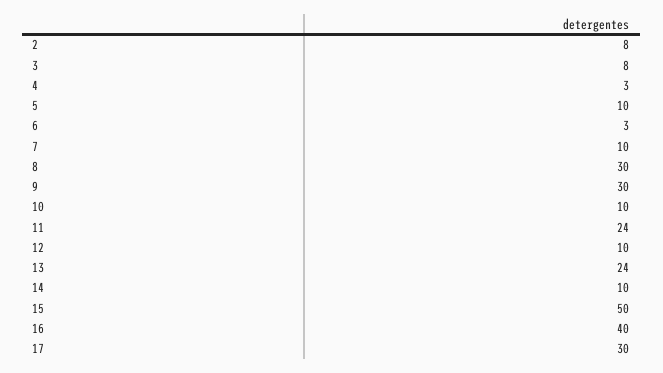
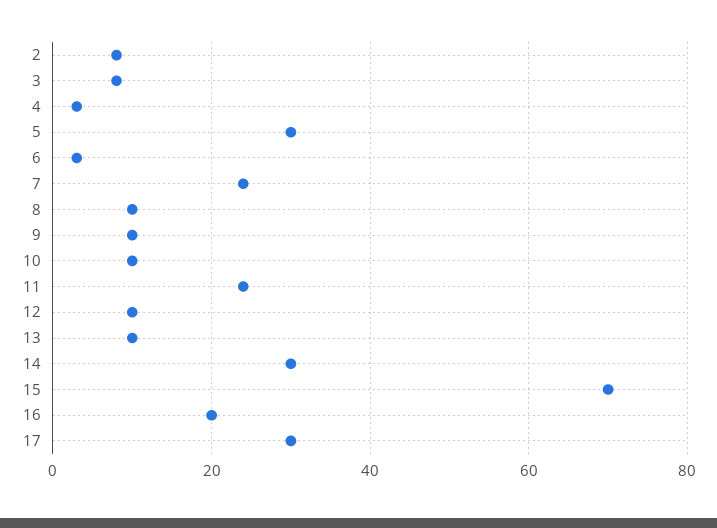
5: 10 -> 30
7: 10 -> 25
8: 30 -> 10
9: 30 -> 10
13: 24 -> 10
14: 10 -> 30
15: 50 -> 70
16: 40 -> 20

